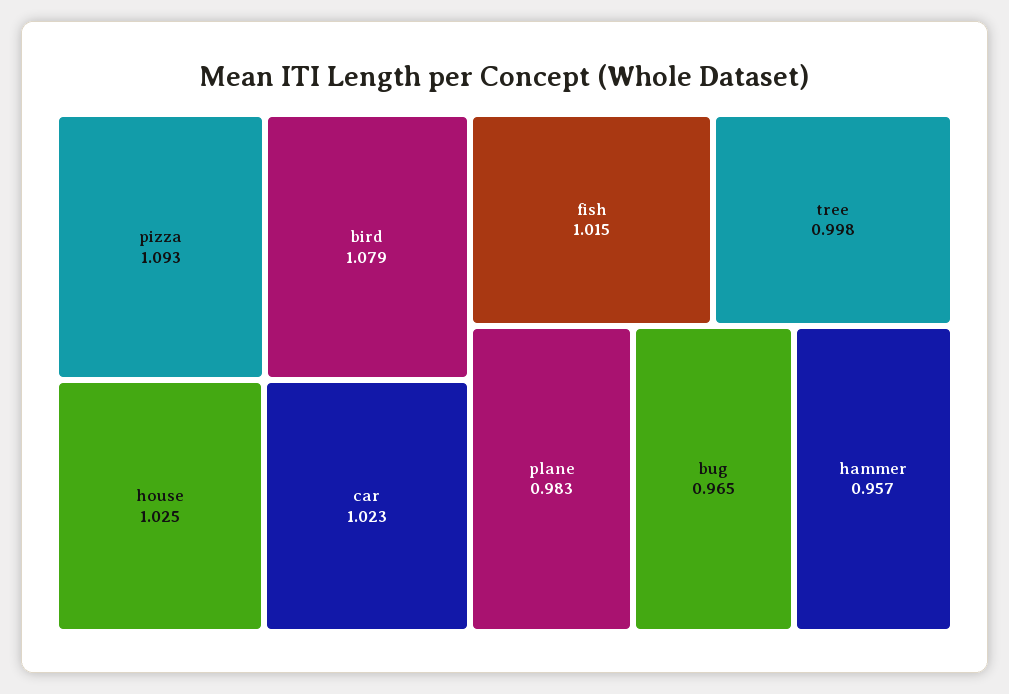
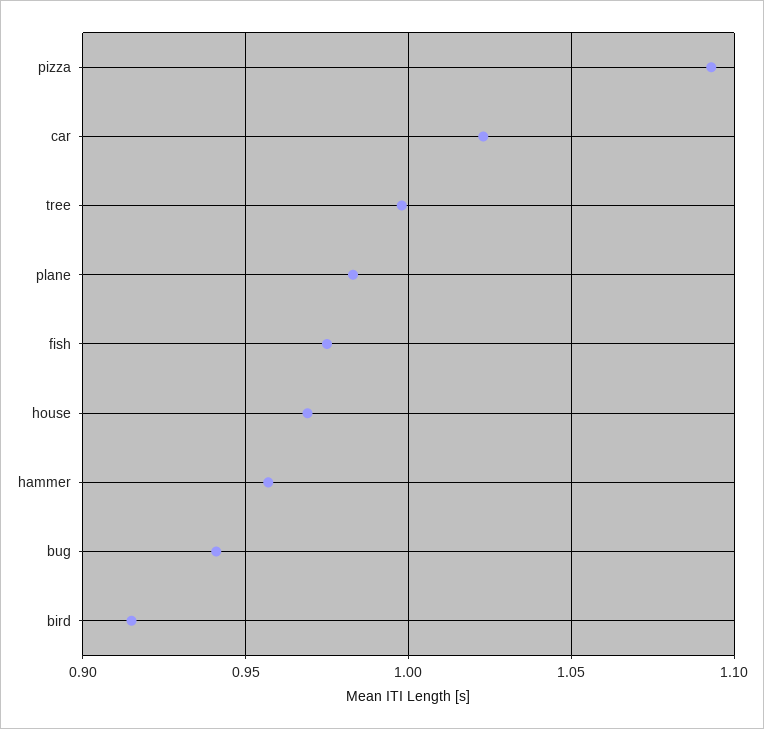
bird: 1.079 -> 0.915
house: 1.025 -> 0.97
fish: 1.015 -> 0.975
bug: 0.965 -> 0.94

